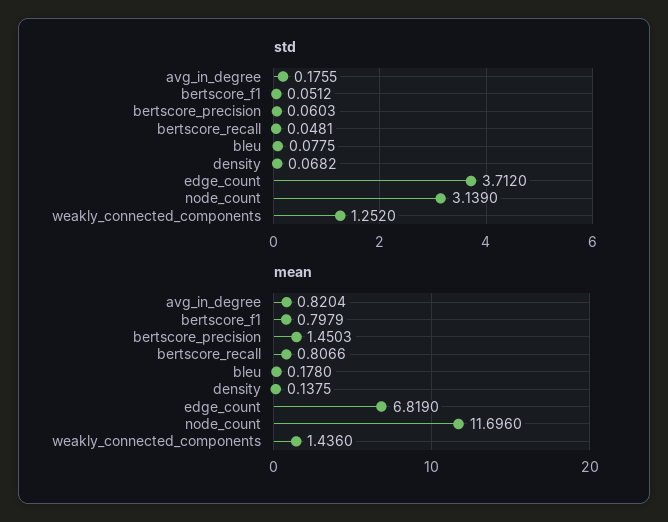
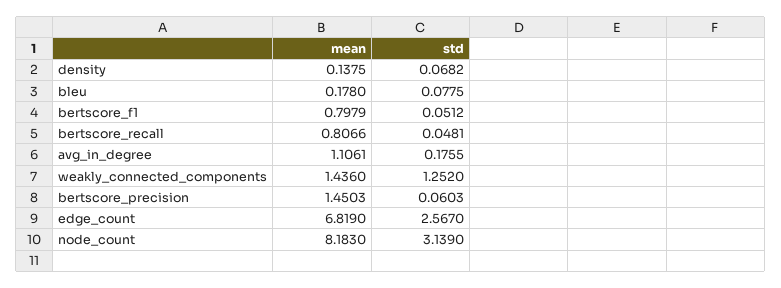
std, edge_count: 3.712 -> 2.567
mean, avg_in_degree: 0.8204 -> 1.1061
mean, node_count: 11.696 -> 8.183

